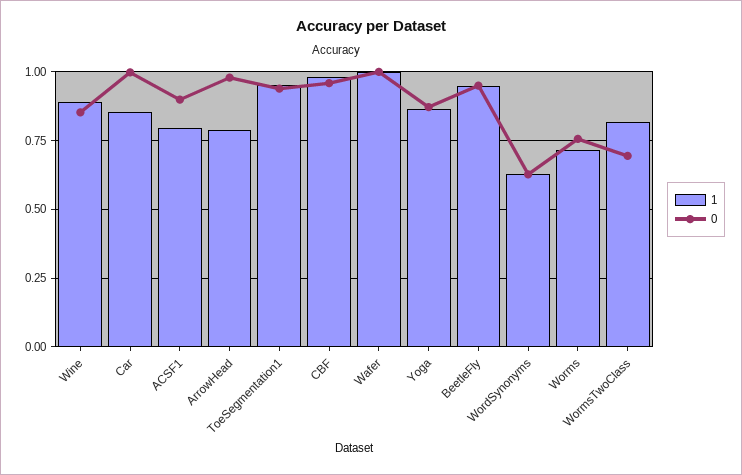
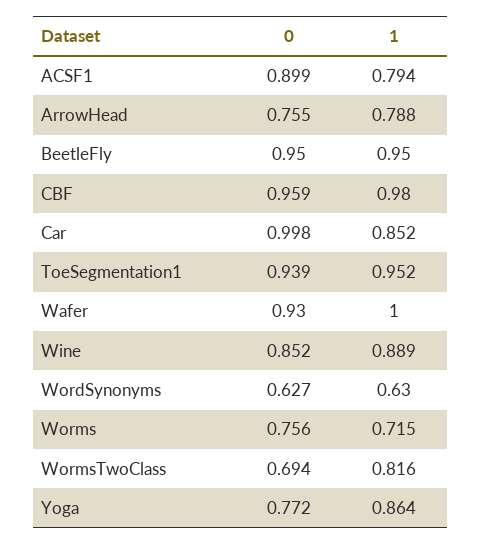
0, ArrowHead: 0.975 -> 0.755
0, Wafer: 1 -> 0.93
0, Yoga: 0.875 -> 0.772

